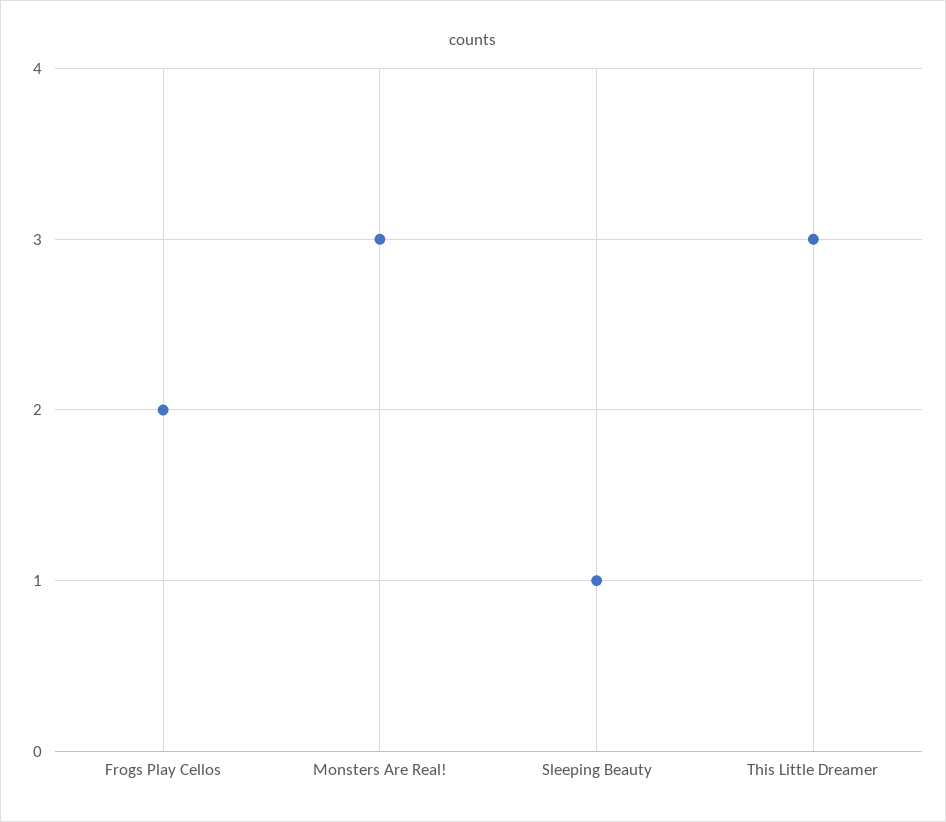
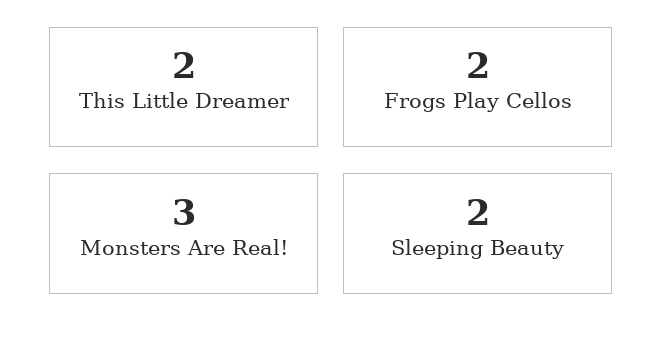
Sleeping Beauty: 1 -> 2
This Little Dreamer: 3 -> 2

